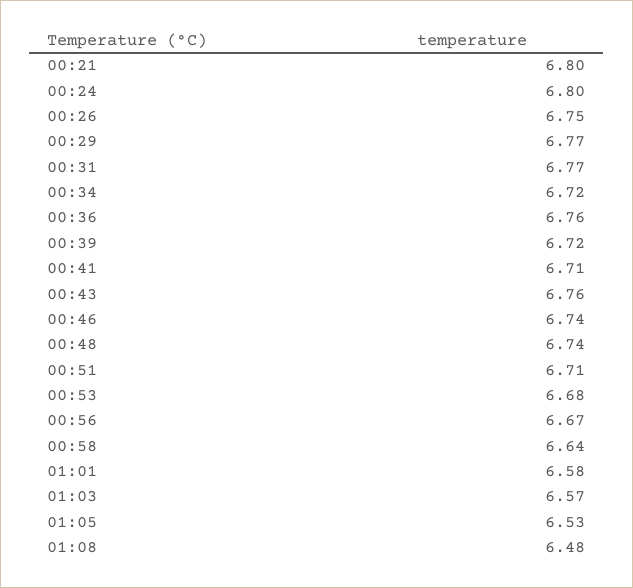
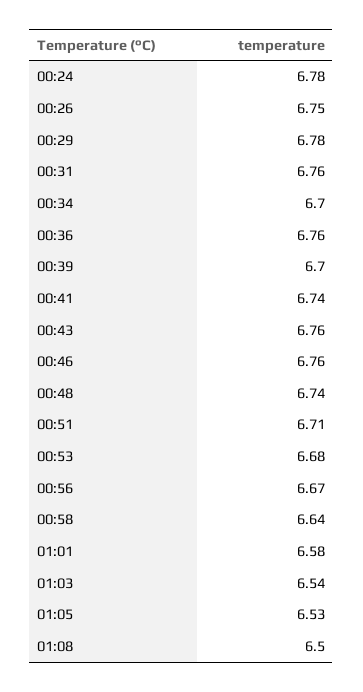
00:21: 6.8 -> none
00:24: 6.8 -> 6.78
00:29: 6.77 -> 6.78
00:31: 6.77 -> 6.76
00:34: 6.72 -> 6.7
00:39: 6.72 -> 6.7
00:41: 6.71 -> 6.74
00:46: 6.74 -> 6.76
01:03: 6.57 -> 6.54
01:08: 6.48 -> 6.5

